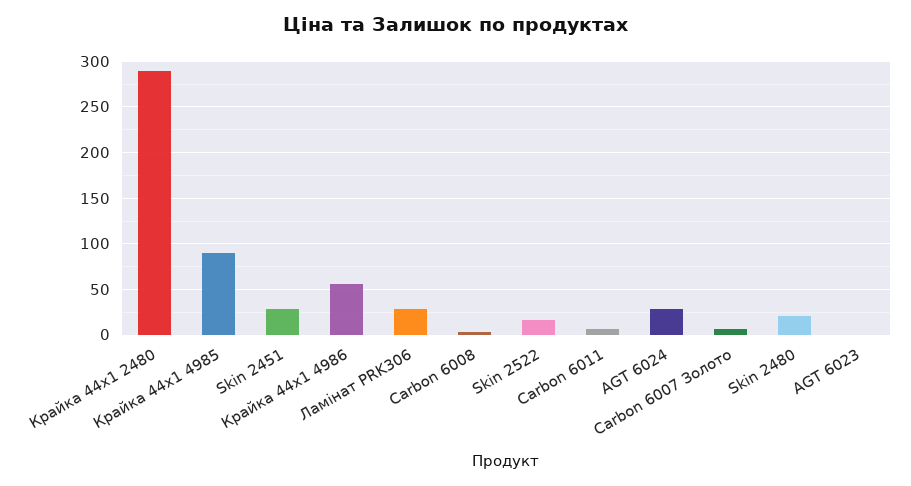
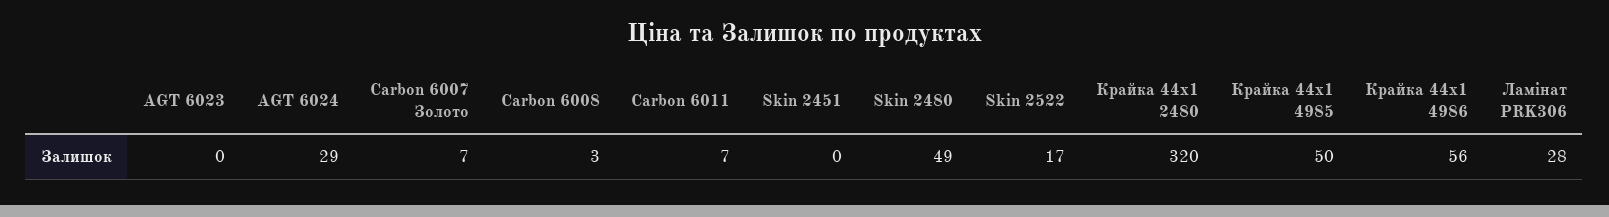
Крайка 44x1 2480: 290 -> 320
Крайка 44x1 4985: 90 -> 50
Skin 2451: 30 -> 0
Skin 2480: 20 -> 49

